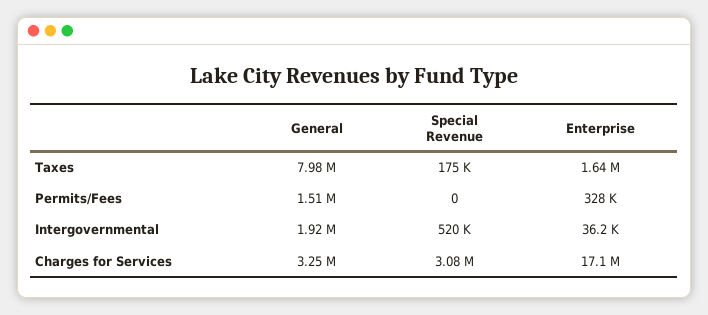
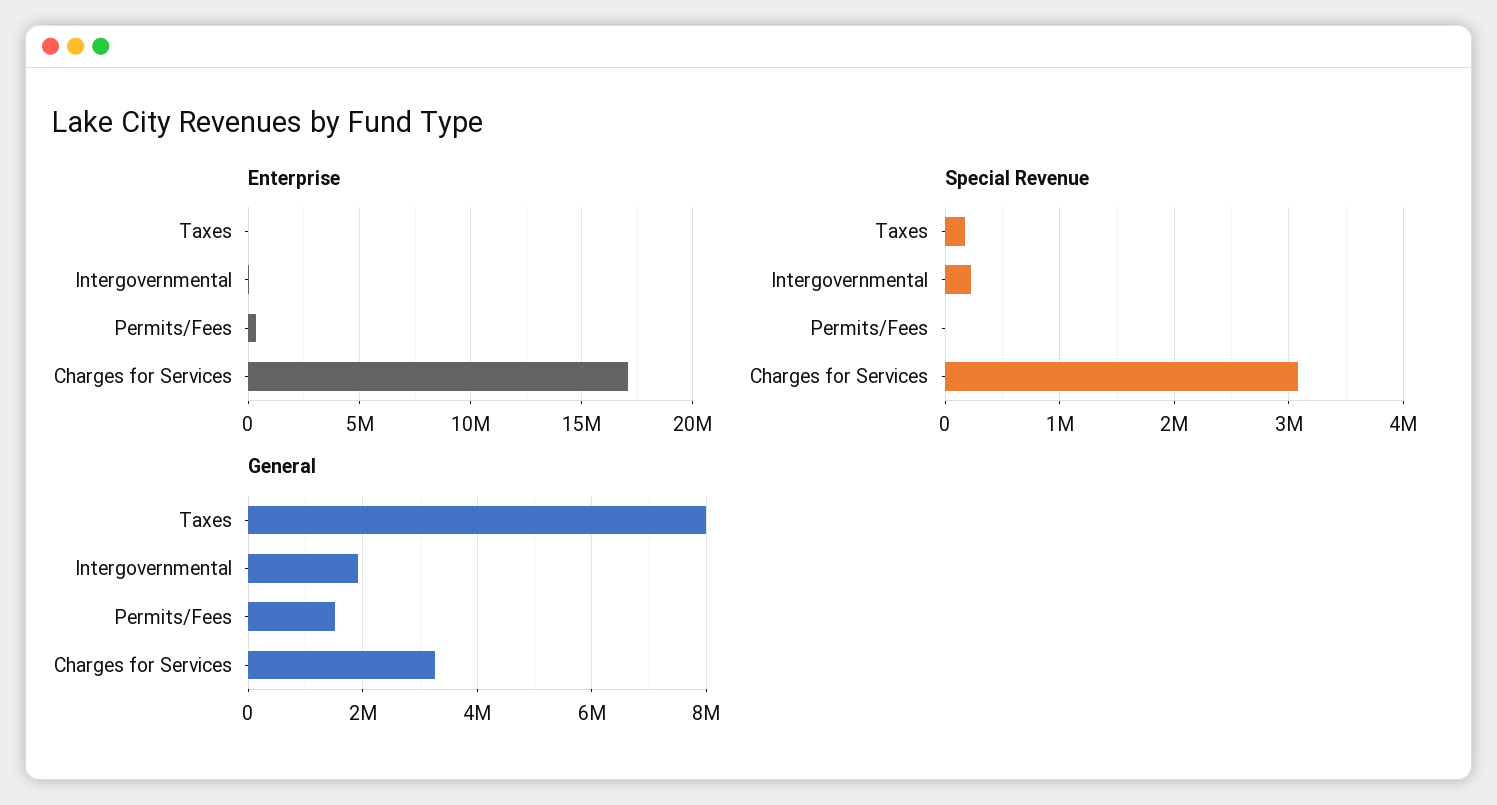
Enterprise, Taxes: 1640000 -> 0
Special Revenue, Intergovernmental: 520000 -> 200000

